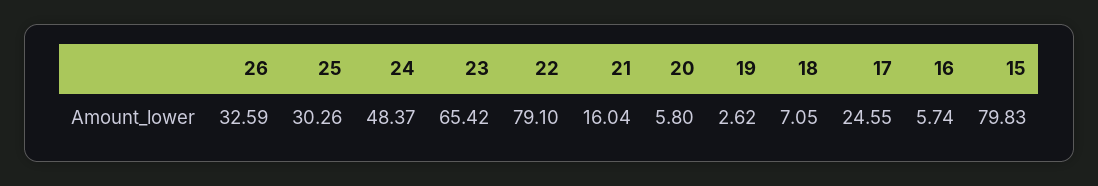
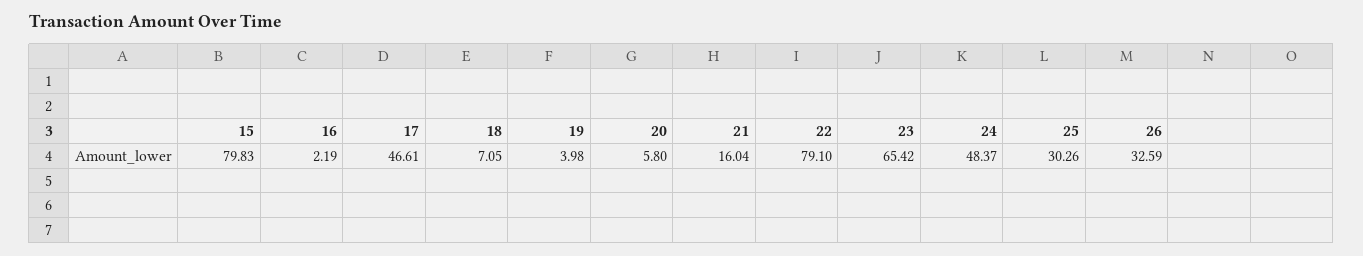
19: 2.62 -> 3.98
17: 24.55 -> 46.61
16: 5.74 -> 2.19

